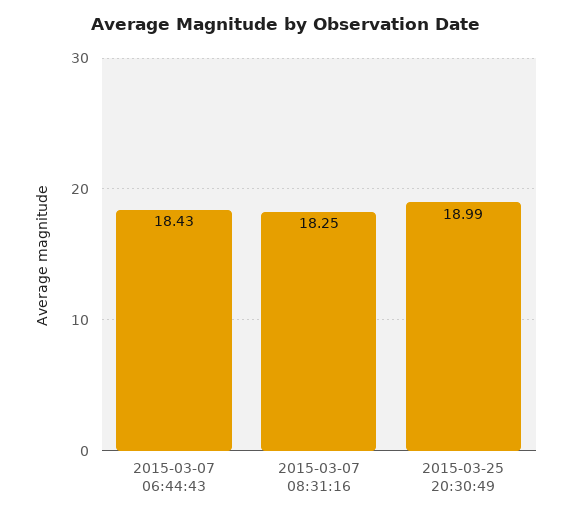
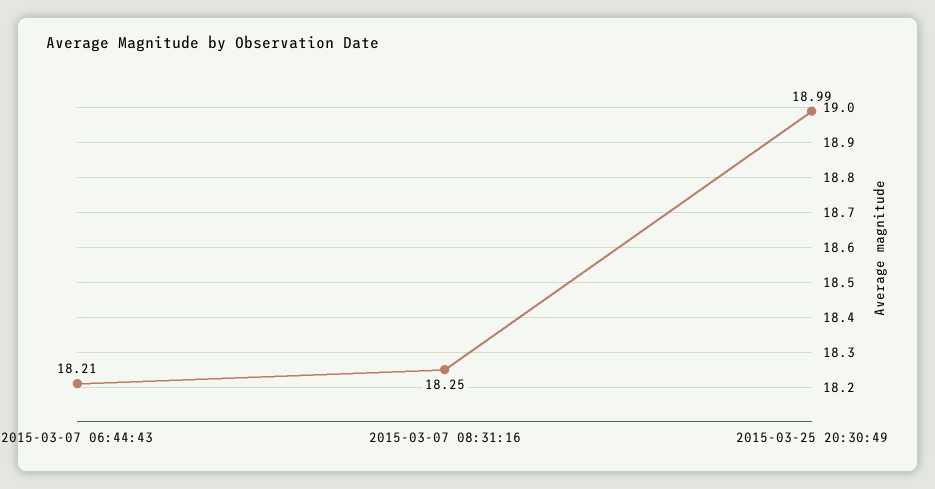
2015-03-07 06:44:43: 18.43 -> 18.21

